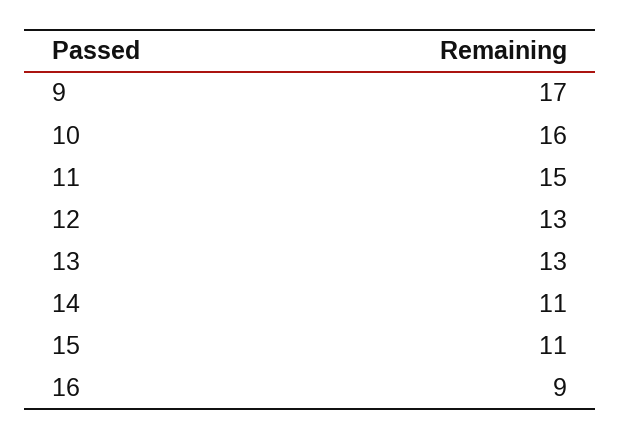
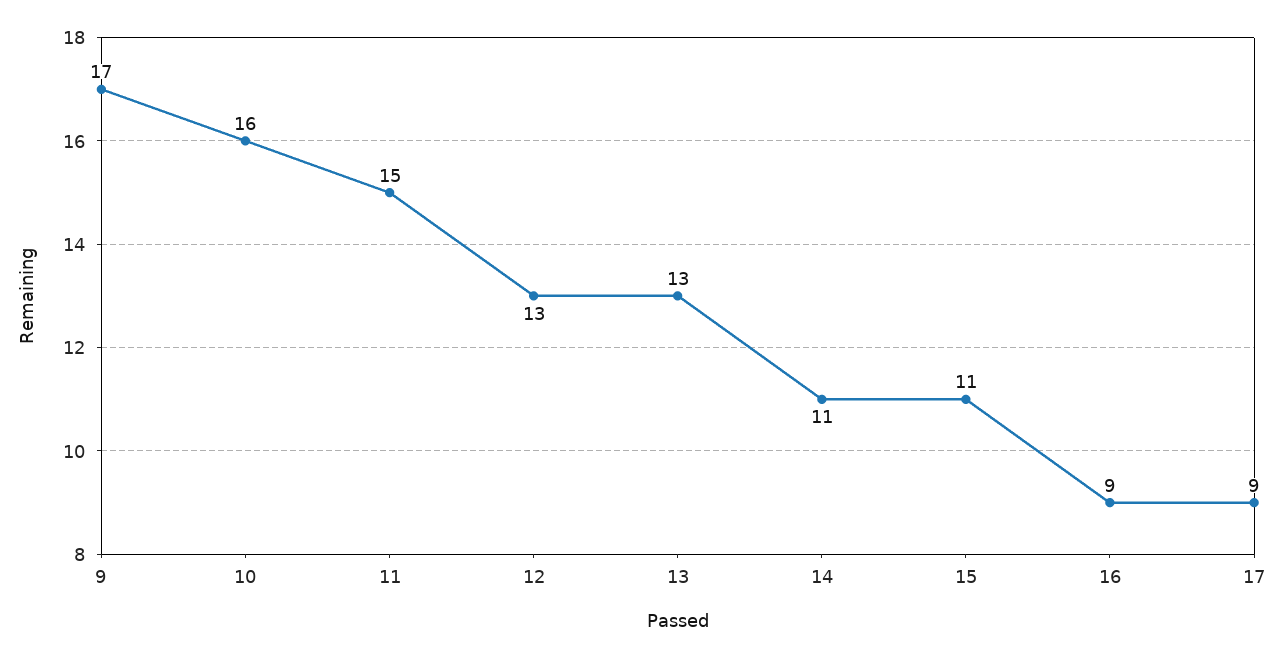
17: none -> 9

